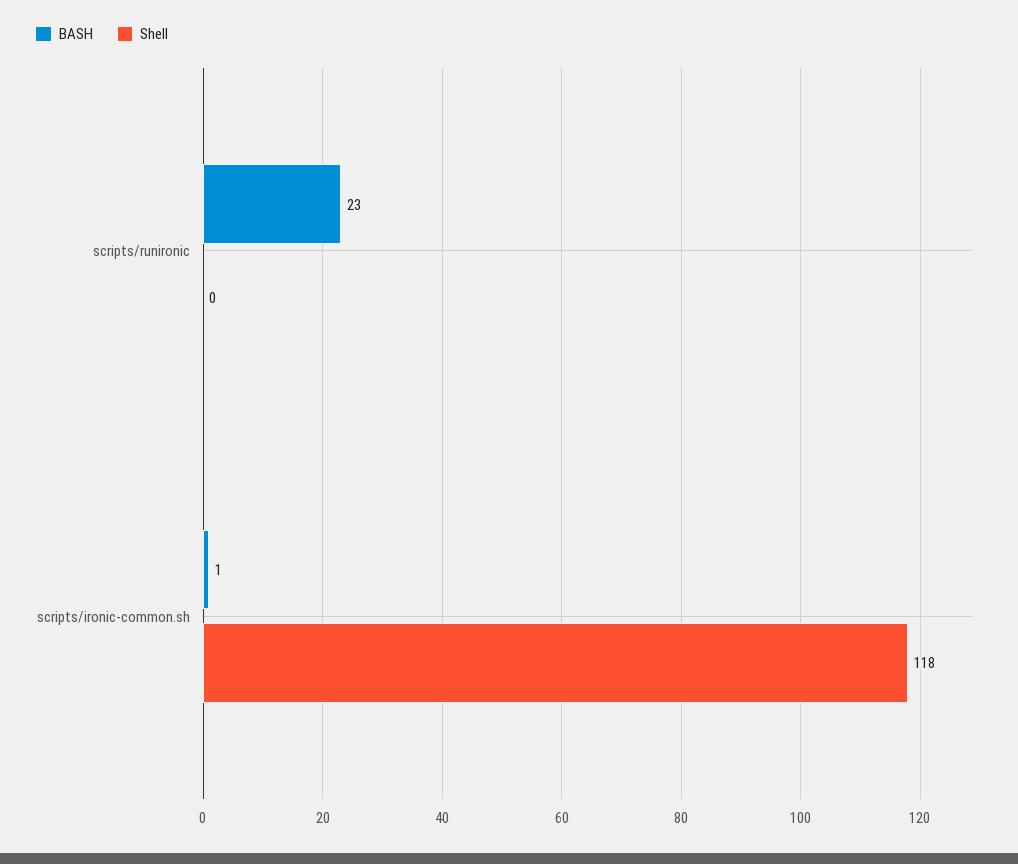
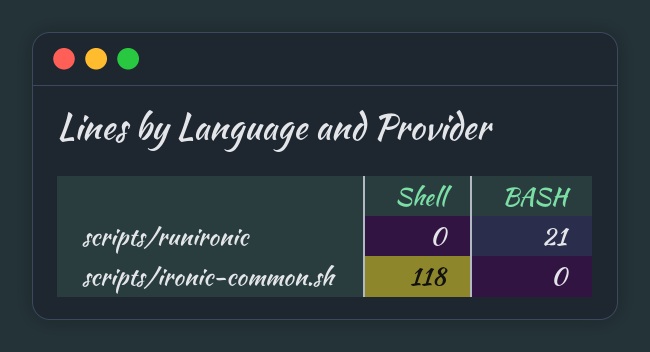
BASH, scripts/runironic: 23 -> 21
BASH, scripts/ironic-common.sh: 1 -> 0

